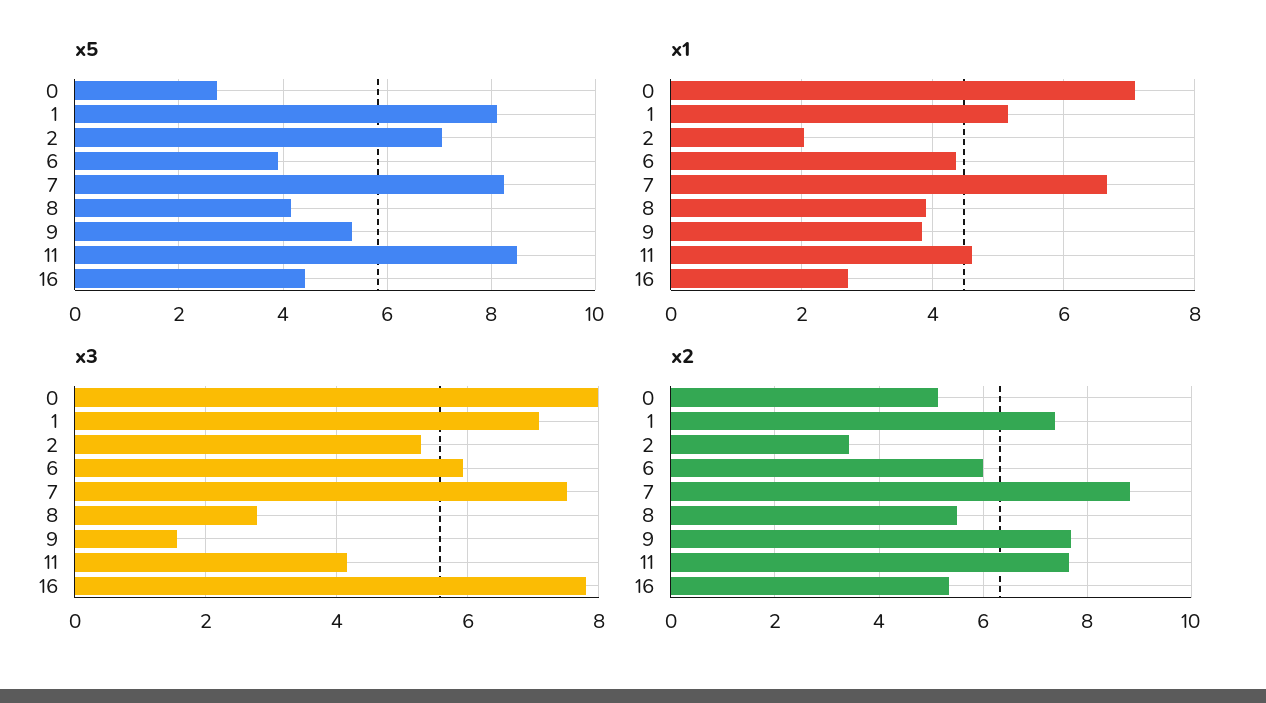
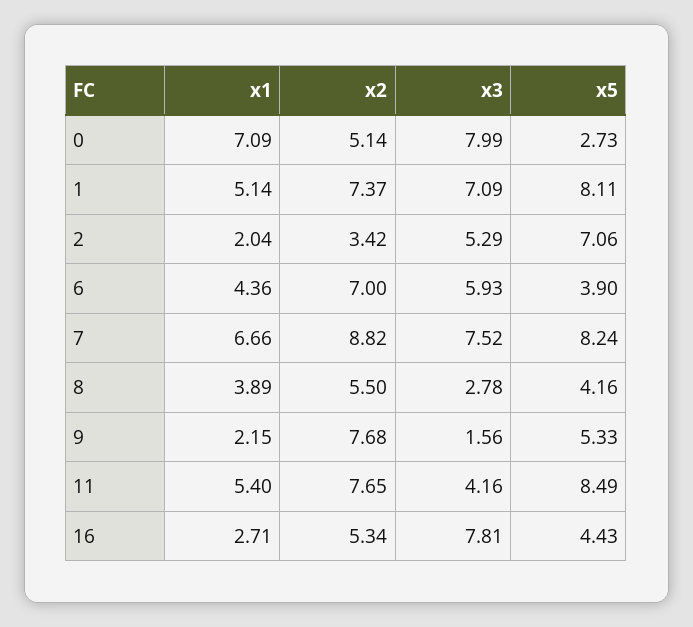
x1, 9: 3.8 -> 2.15
x1, 11: 4.6 -> 5.4
x2, 6: 6 -> 7

